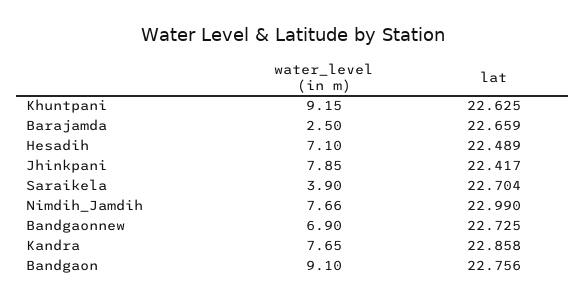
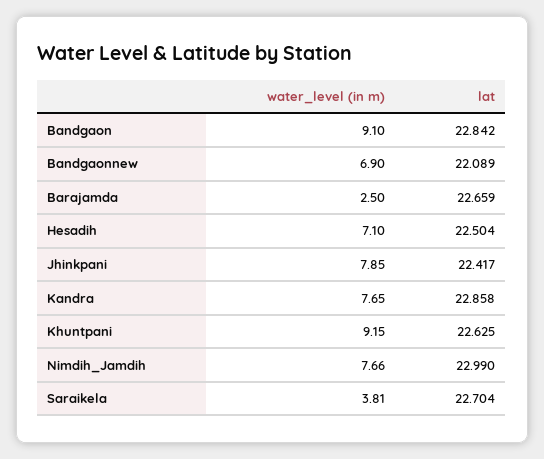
lat, Hesadih: 22.489 -> 22.504
water_level (in m), Saraikela: 3.9 -> 3.81
lat, Bandgaonnew: 22.725 -> 22.089
lat, Bandgaon: 22.756 -> 22.842

